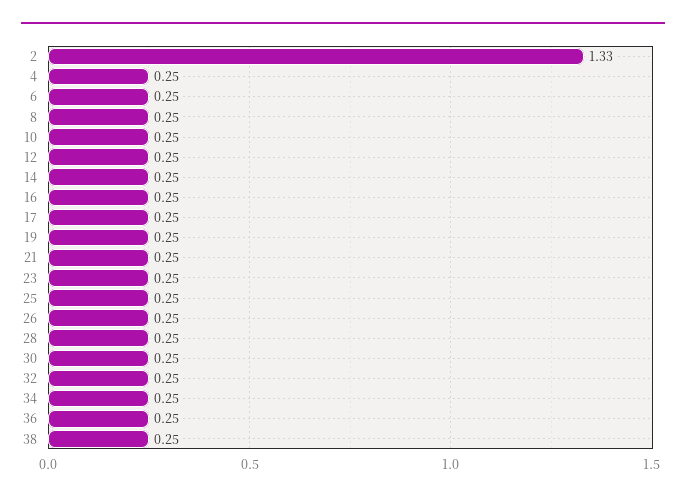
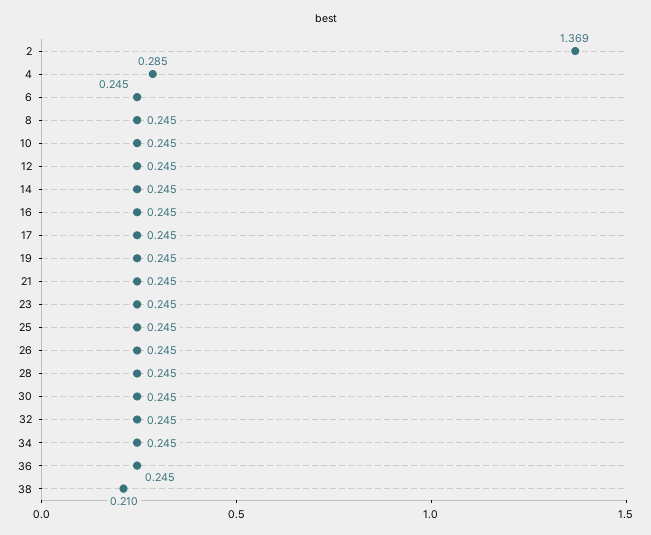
2: 1.33 -> 1.369
4: 0.25 -> 0.285
38: 0.25 -> 0.21

